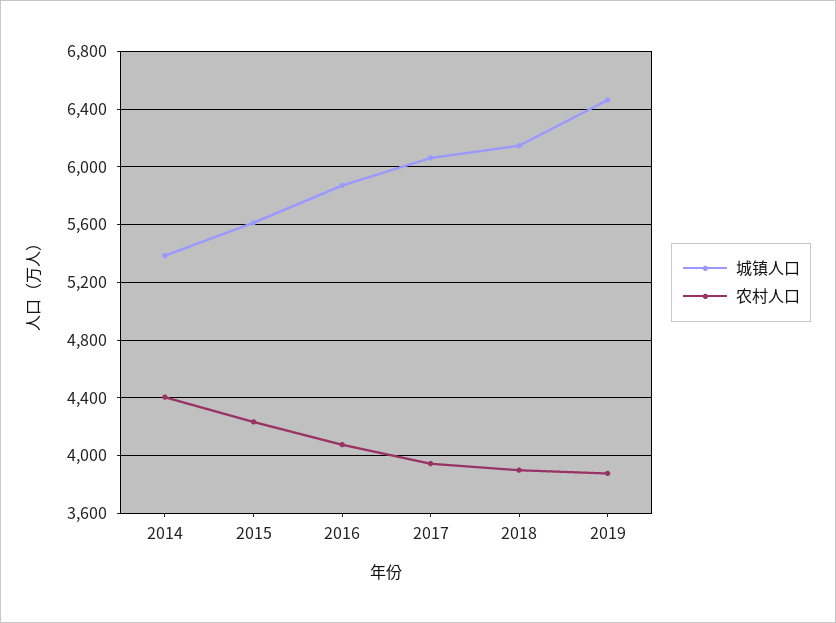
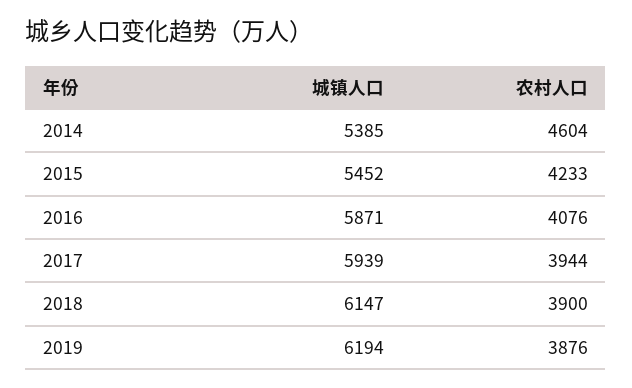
农村人口, 2014: 4400 -> 4604
城镇人口, 2015: 5600 -> 5452
城镇人口, 2017: 6050 -> 5939
城镇人口, 2019: 6450 -> 6194

